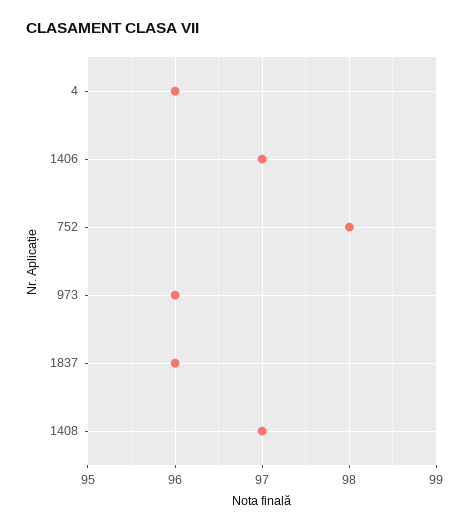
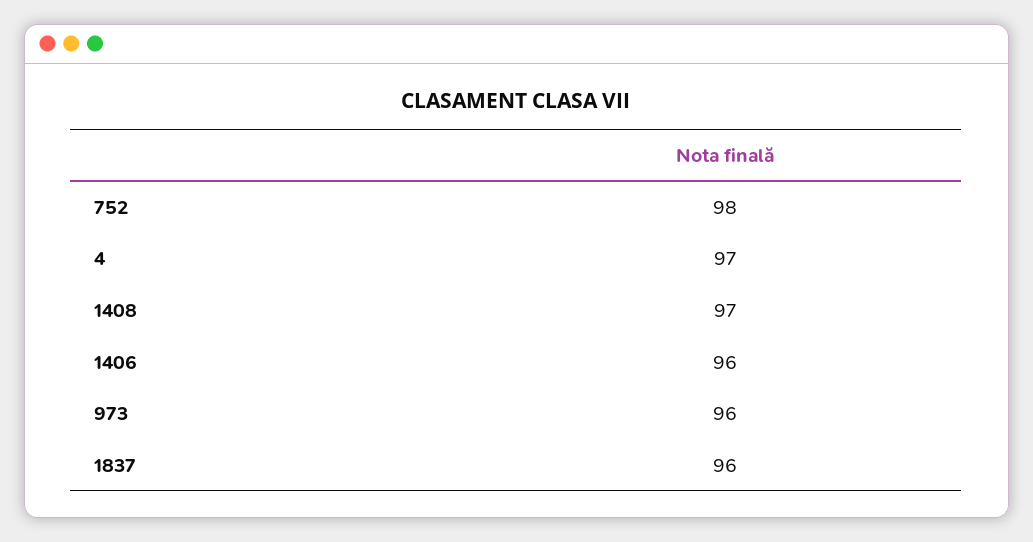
4: 96 -> 97
1406: 97 -> 96

